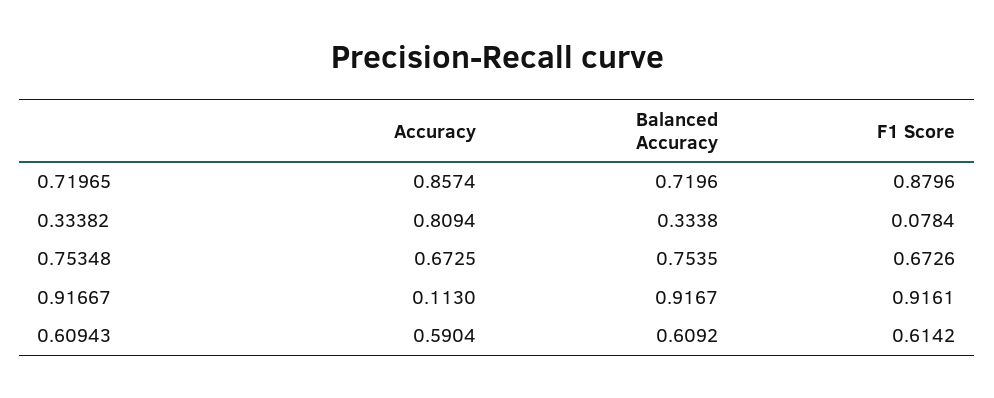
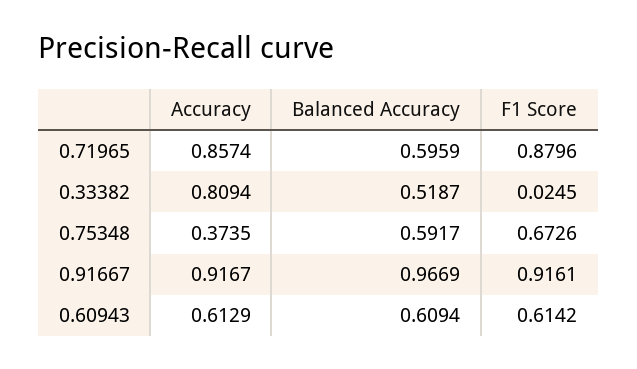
Balanced Accuracy, 0.71965: 0.7196 -> 0.5959
Balanced Accuracy, 0.33382: 0.3338 -> 0.5187
F1 Score, 0.33382: 0.0784 -> 0.0245
Accuracy, 0.75348: 0.6725 -> 0.3735
Balanced Accuracy, 0.75348: 0.7535 -> 0.5917
Accuracy, 0.91667: 0.113 -> 0.9167
Balanced Accuracy, 0.91667: 0.9167 -> 0.9669
Accuracy, 0.60943: 0.5904 -> 0.6129
Balanced Accuracy, 0.60943: 0.6092 -> 0.6094

